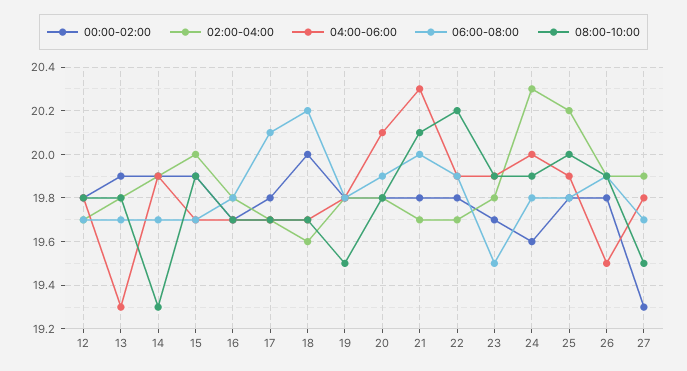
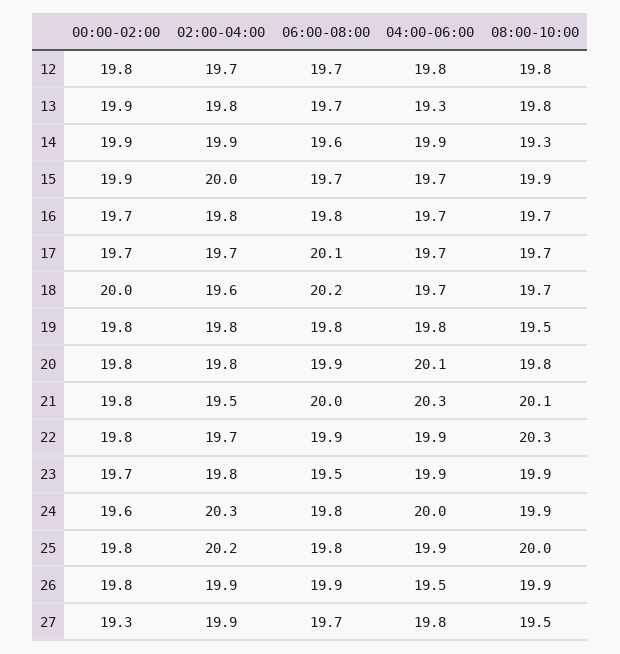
06:00-08:00, 14: 19.7 -> 19.6
00:00-02:00, 17: 19.8 -> 19.7
02:00-04:00, 21: 19.7 -> 19.5
08:00-10:00, 22: 20.2 -> 20.3

